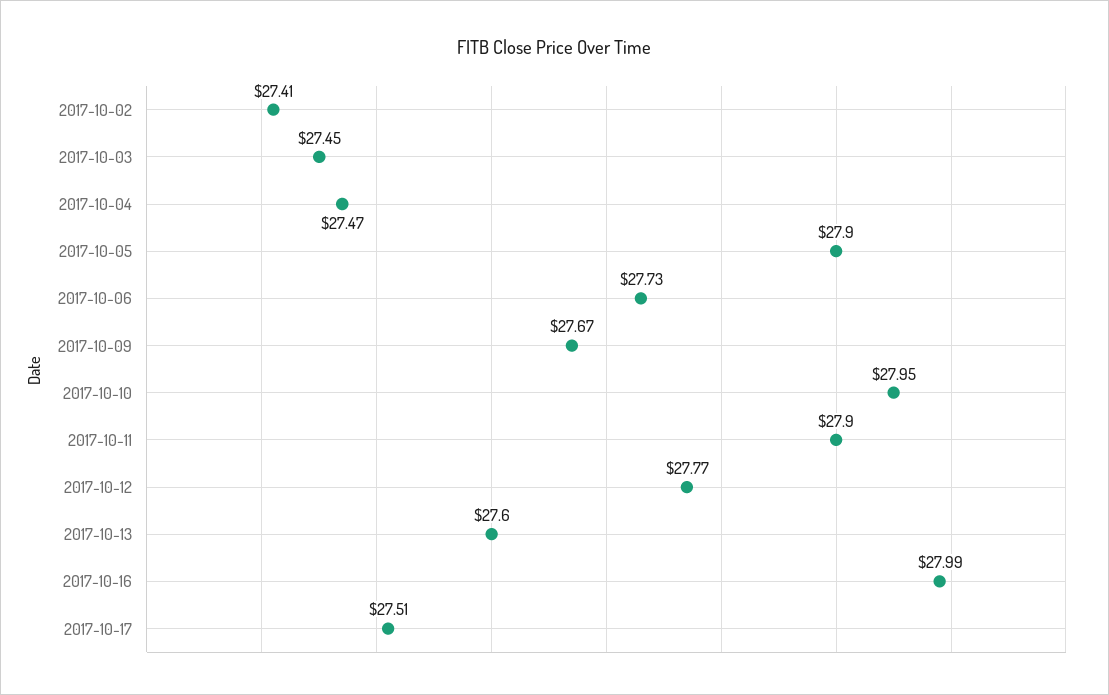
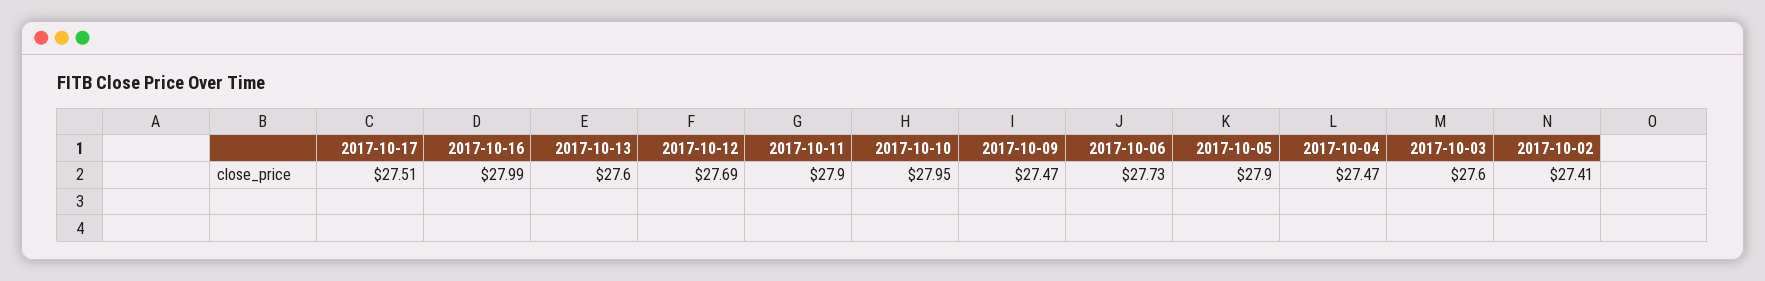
2017-10-03: 27.45 -> 27.6
2017-10-09: 27.67 -> 27.47
2017-10-12: 27.77 -> 27.69

